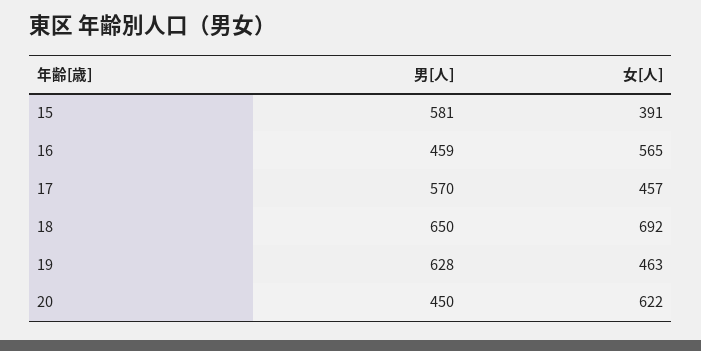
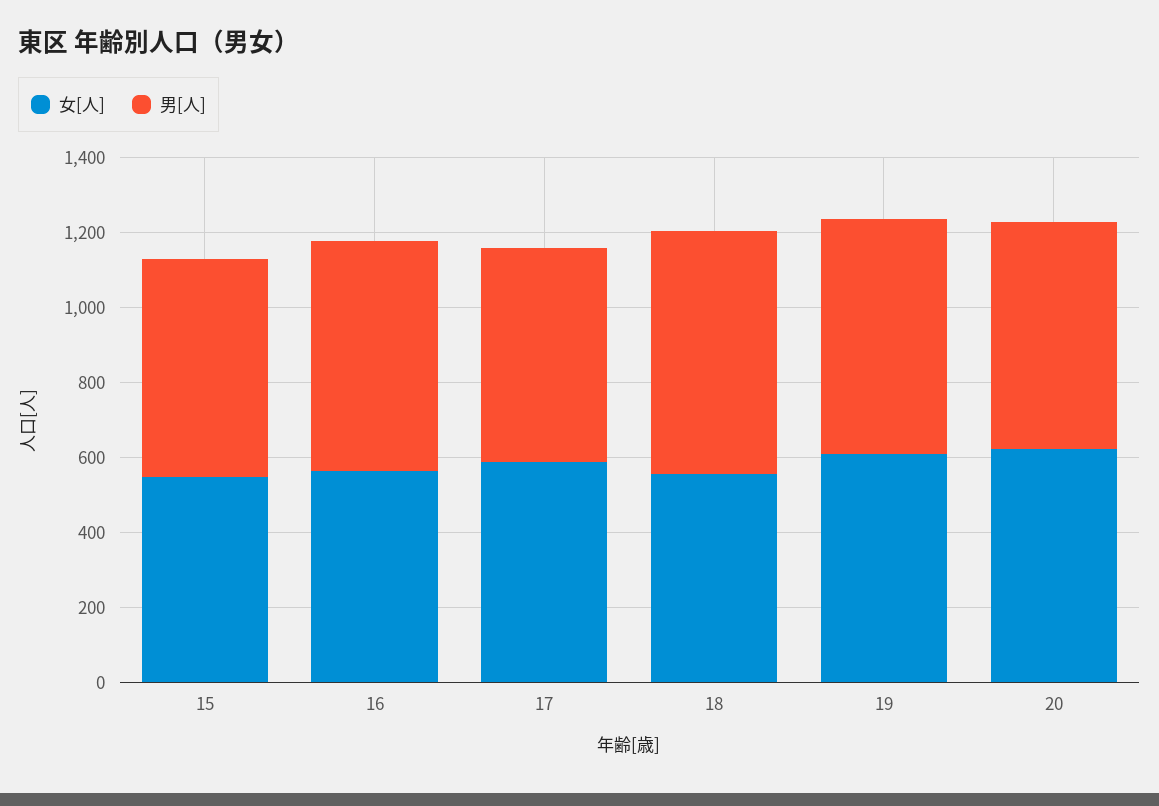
女[人], 15: 391 -> 550
男[人], 16: 459 -> 600
女[人], 17: 457 -> 600
女[人], 18: 692 -> 550
女[人], 19: 463 -> 600
男[人], 20: 450 -> 600

